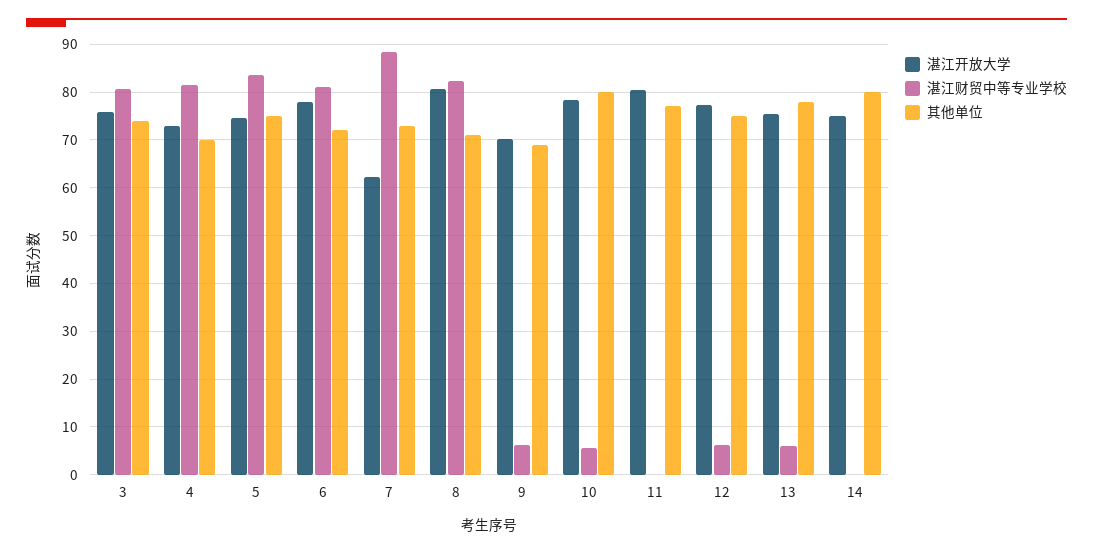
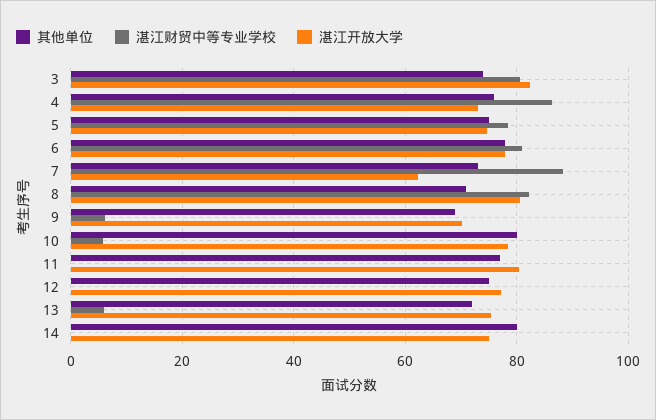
湛江开放大学, 3: 76 -> 82
湛江财贸中等专业学校, 4: 82 -> 86
其他单位, 4: 70 -> 76
湛江财贸中等专业学校, 5: 84 -> 78
其他单位, 6: 72 -> 78
湛江财贸中等专业学校, 12: 6 -> 0
其他单位, 13: 78 -> 72

